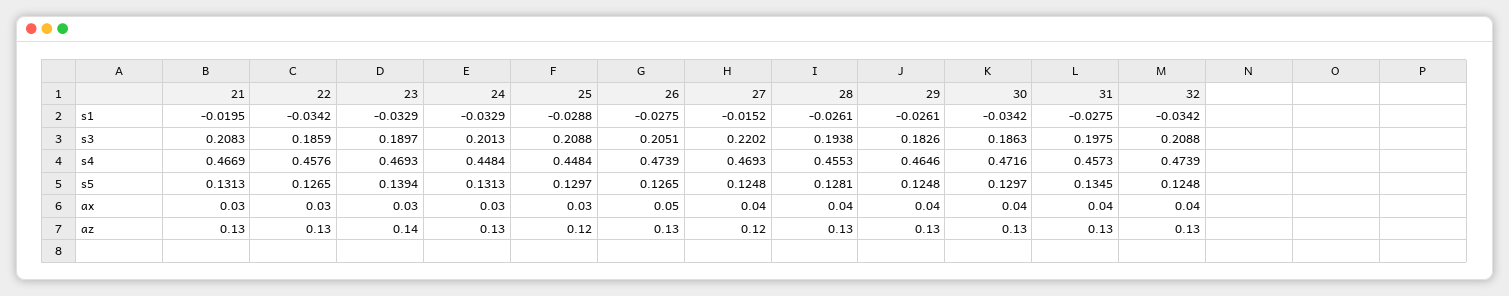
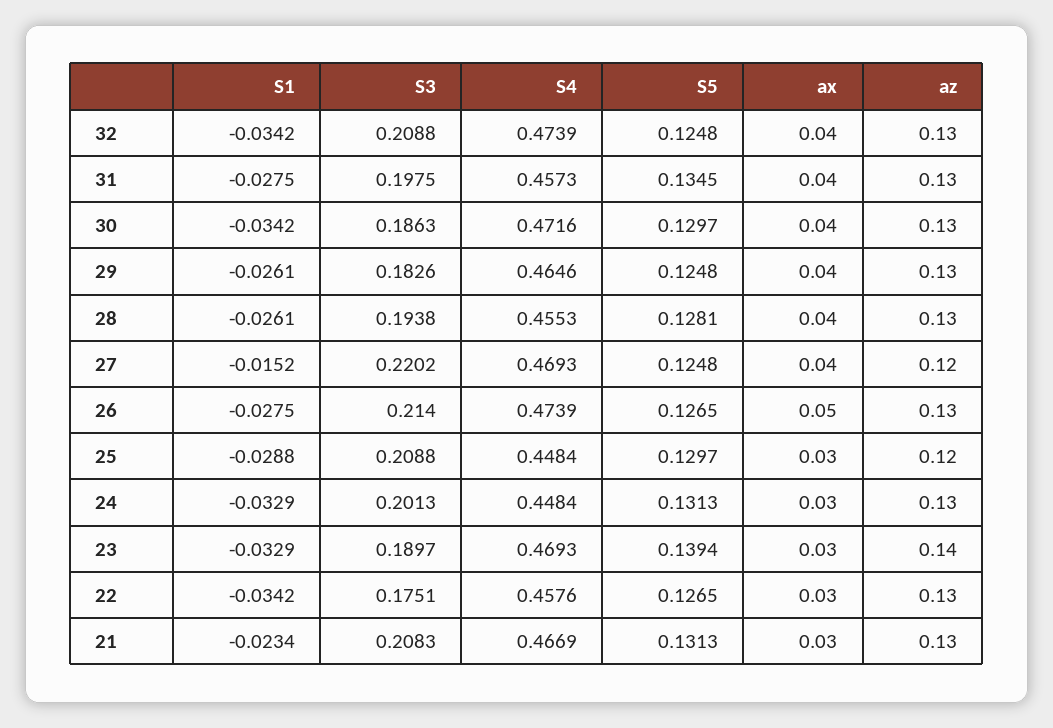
21, s1: -0.0195 -> -0.0234
22, s3: 0.1859 -> 0.1751
26, s3: 0.2051 -> 0.214

